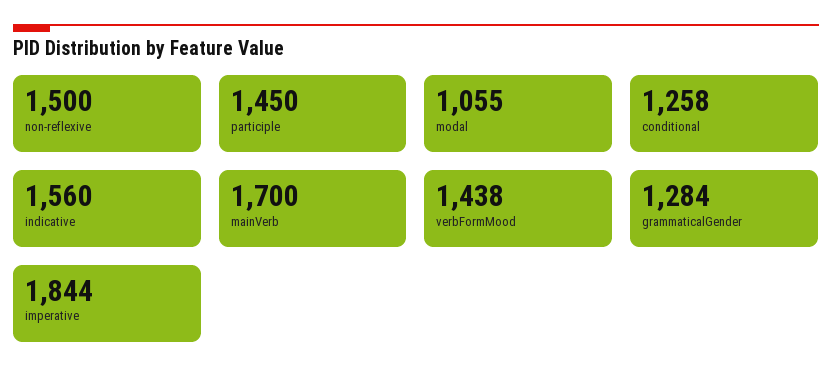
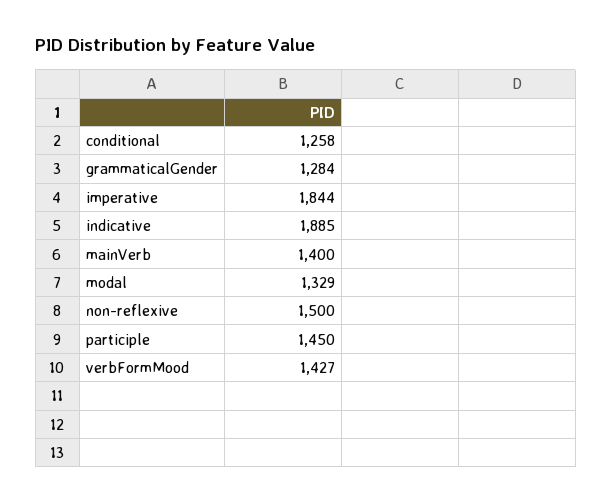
modal: 1055 -> 1329
indicative: 1560 -> 1885
mainVerb: 1700 -> 1400
verbFormMood: 1438 -> 1427

